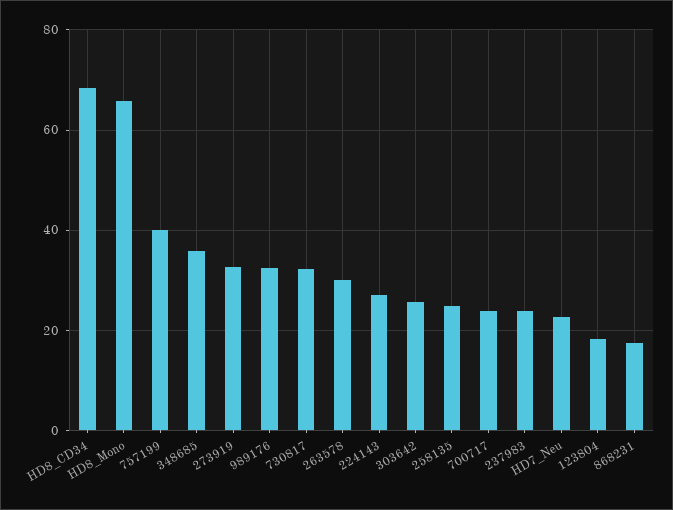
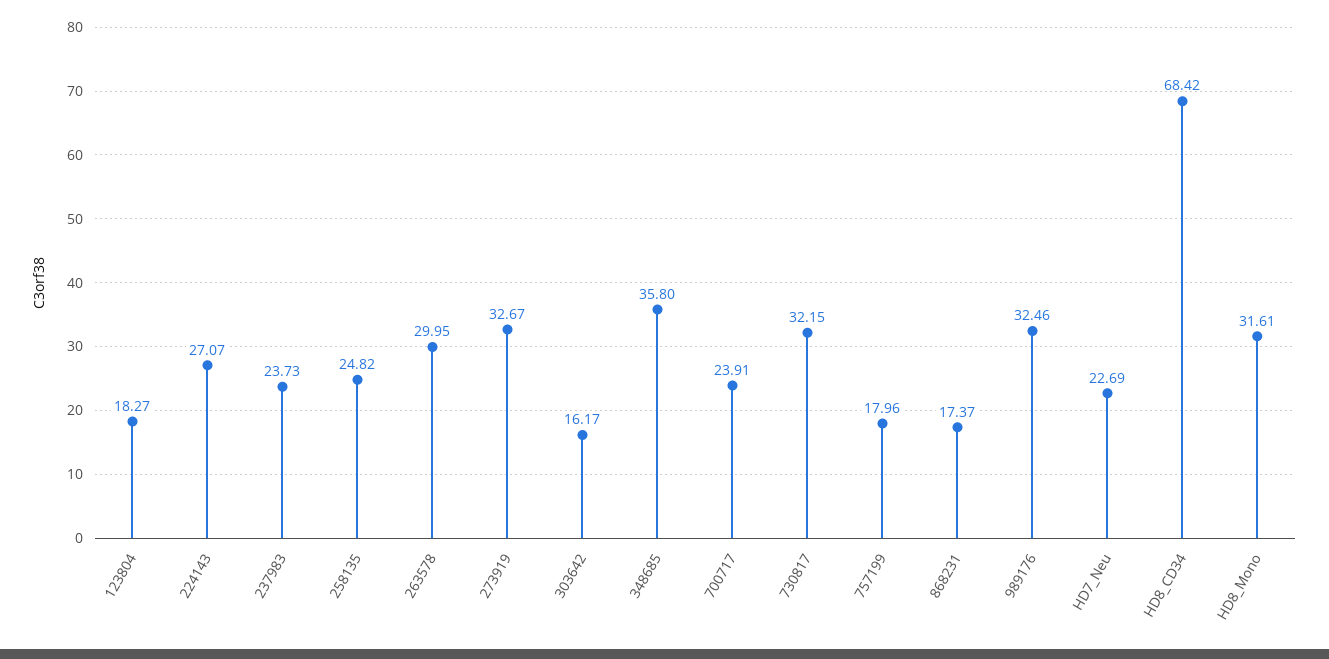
HD8_Mono: 66 -> 31.61
757199: 40 -> 17.96
303642: 26 -> 16.17

